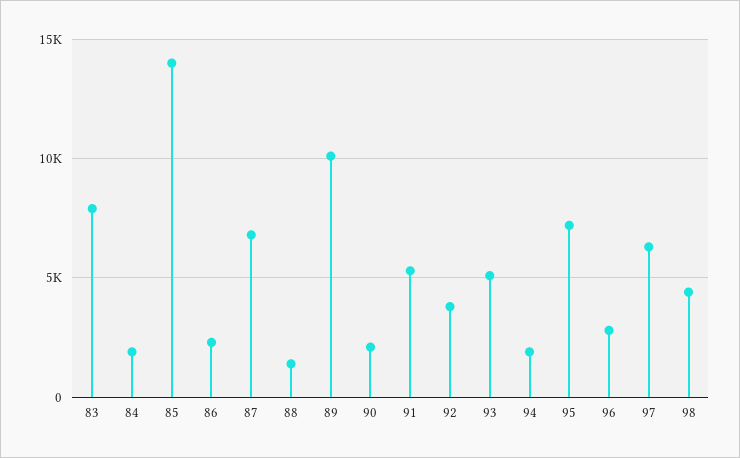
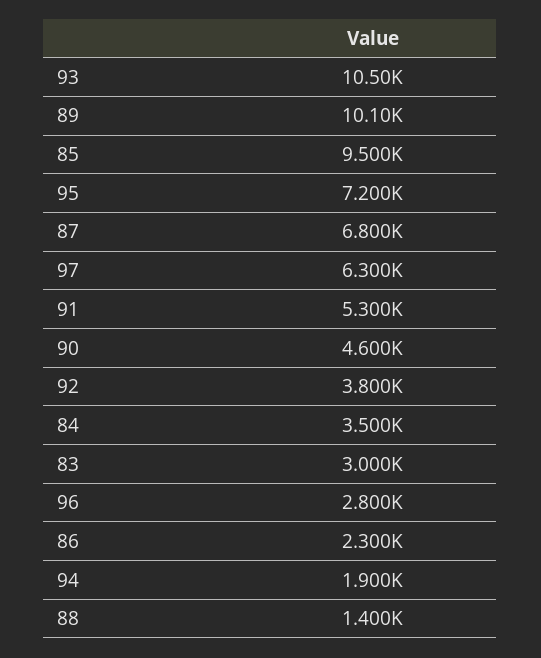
83: 8000 -> 3000
84: 2000 -> 3500
85: 14000 -> 9500
90: 2000 -> 4600
93: 5000 -> 10500
98: 4500 -> none

